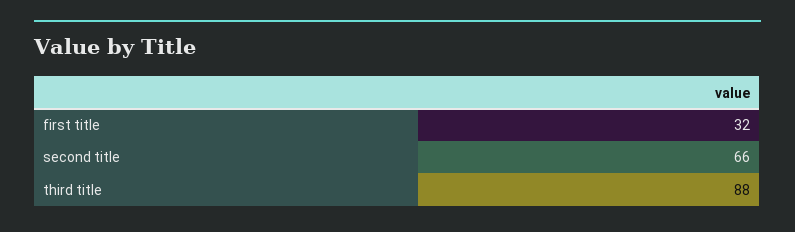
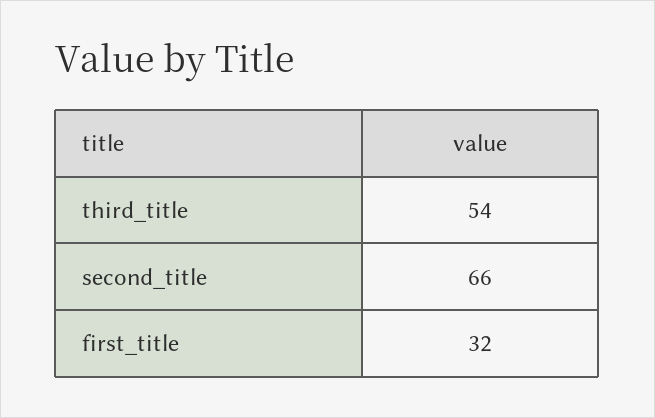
third title: 88 -> 54

